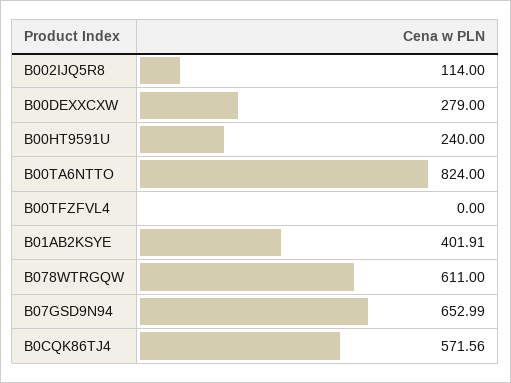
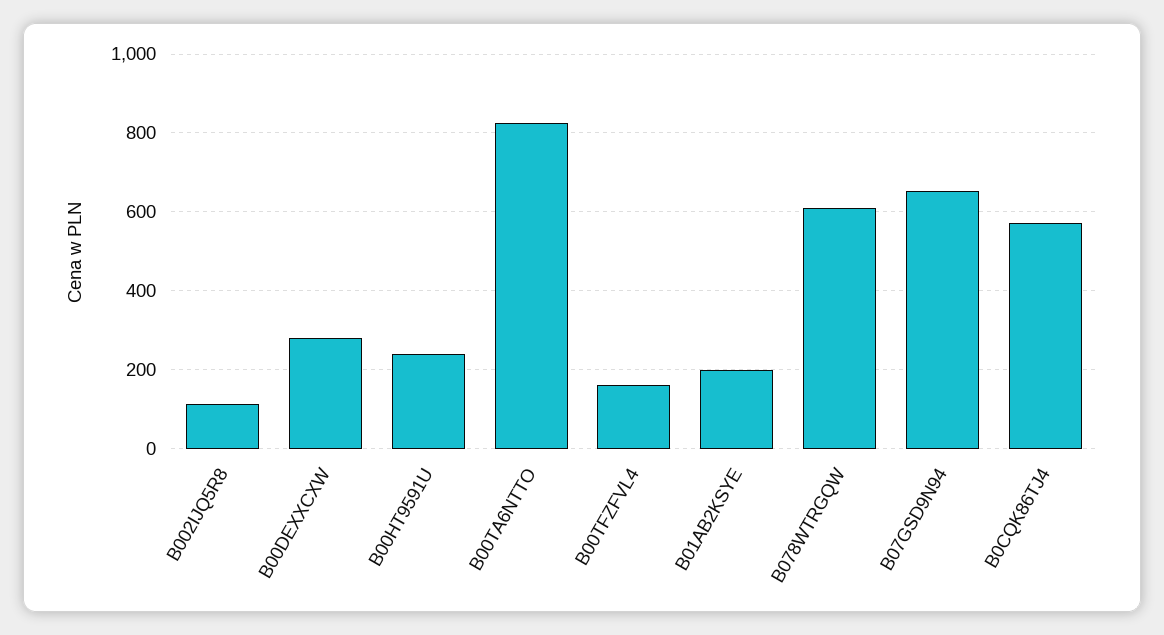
B00TFZFVL4: 0 -> 160
B01AB2KSYE: 401.91 -> 200

